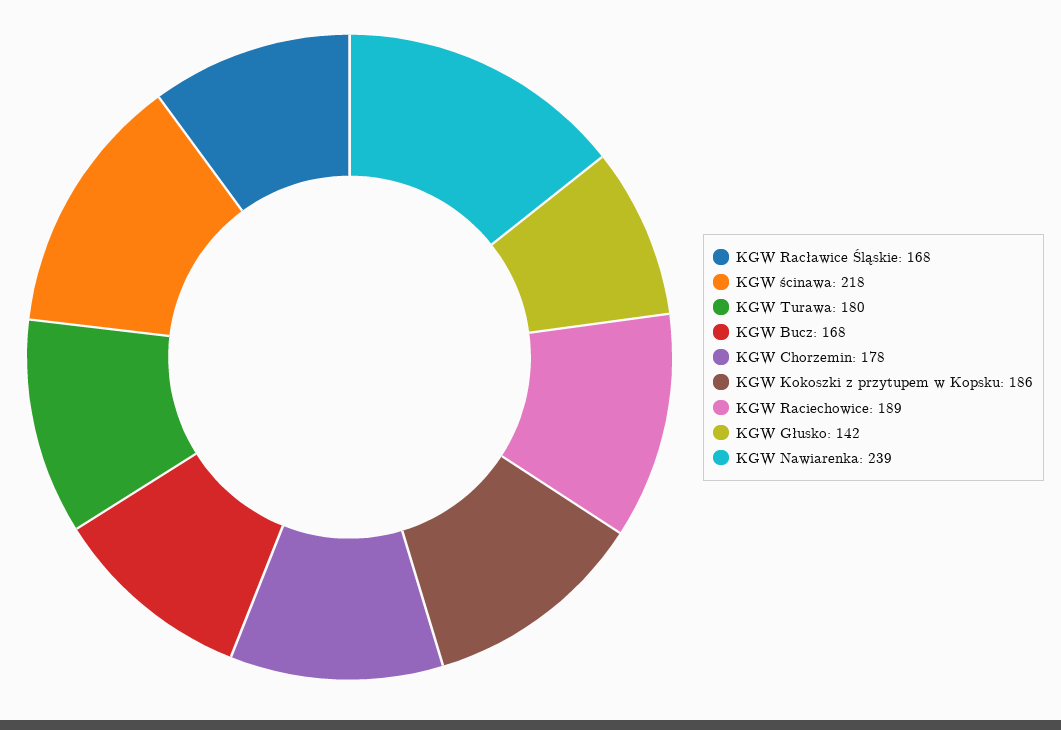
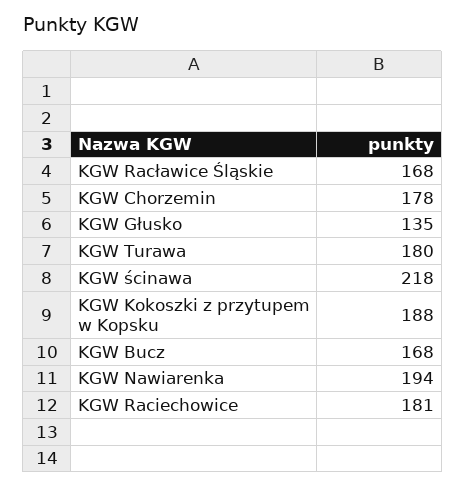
KGW Kokoszki z przytupem w Kopsku: 186 -> 188
KGW Raciechowice: 189 -> 181
KGW Głusko: 142 -> 135
KGW Nawiarenka: 239 -> 194

